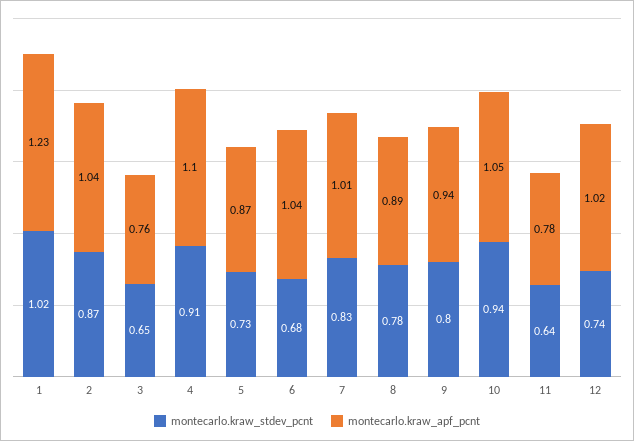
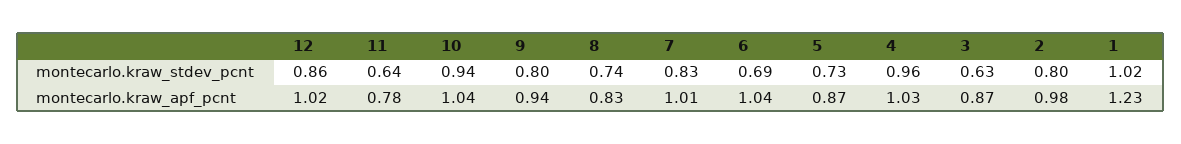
montecarlo.kraw_stdev_pcnt, 2: 0.87 -> 0.8
montecarlo.kraw_apf_pcnt, 2: 1.04 -> 0.98
montecarlo.kraw_stdev_pcnt, 3: 0.65 -> 0.63
montecarlo.kraw_apf_pcnt, 3: 0.76 -> 0.87
montecarlo.kraw_stdev_pcnt, 4: 0.91 -> 0.96
montecarlo.kraw_apf_pcnt, 4: 1.1 -> 1.03
montecarlo.kraw_stdev_pcnt, 6: 0.68 -> 0.69
montecarlo.kraw_stdev_pcnt, 8: 0.78 -> 0.74
montecarlo.kraw_apf_pcnt, 8: 0.89 -> 0.83
montecarlo.kraw_apf_pcnt, 10: 1.05 -> 1.04
montecarlo.kraw_stdev_pcnt, 12: 0.74 -> 0.86

